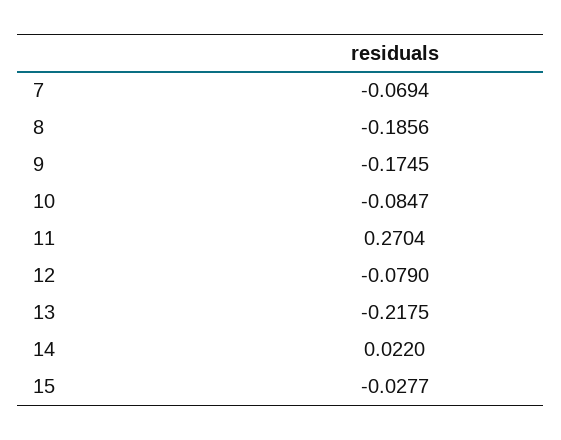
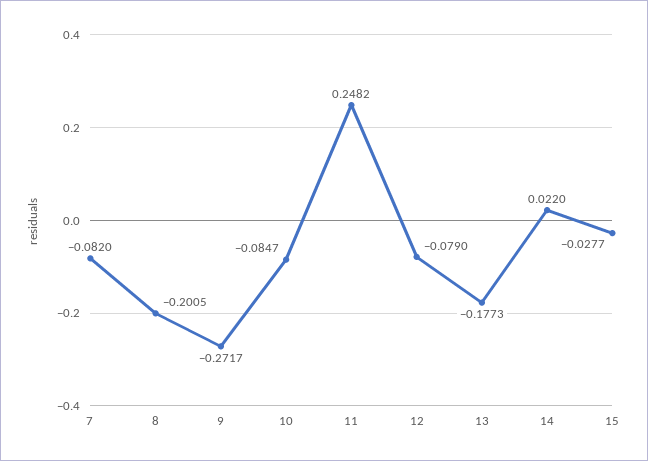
7: -0.0694 -> -0.082
8: -0.1856 -> -0.2005
9: -0.1745 -> -0.2717
11: 0.2704 -> 0.2482
13: -0.2175 -> -0.1773

